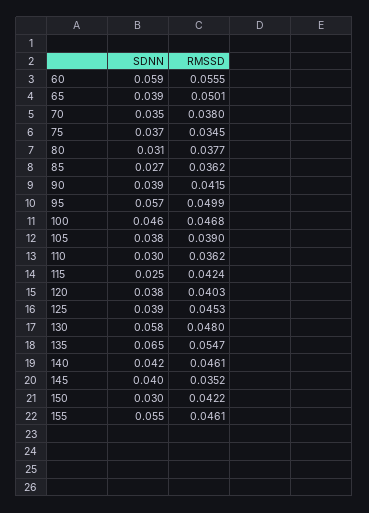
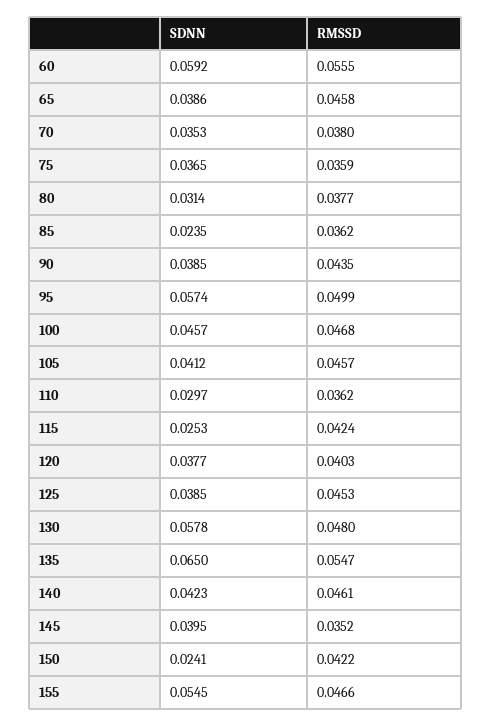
RMSSD, 65: 0.0501 -> 0.0458
RMSSD, 75: 0.0345 -> 0.0359
SDNN, 85: 0.027 -> 0.0235
RMSSD, 90: 0.0415 -> 0.0435
SDNN, 105: 0.038 -> 0.0412
RMSSD, 105: 0.039 -> 0.0457
SDNN, 150: 0.03 -> 0.0241
RMSSD, 155: 0.0461 -> 0.0466

